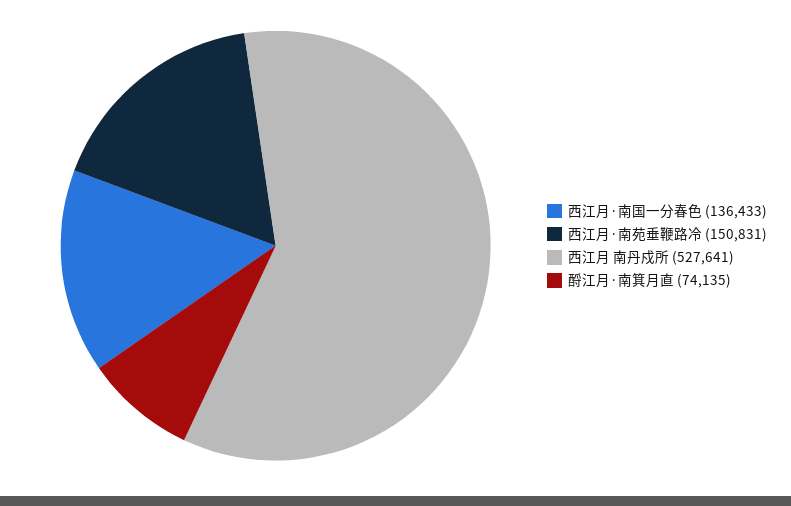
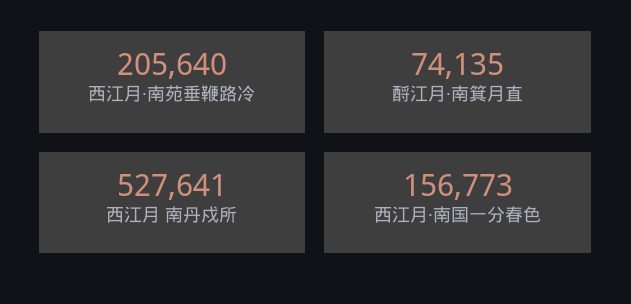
西江月·南国一分春色: 136433 -> 156773
西江月·南苑垂鞭路冷: 150831 -> 205640

